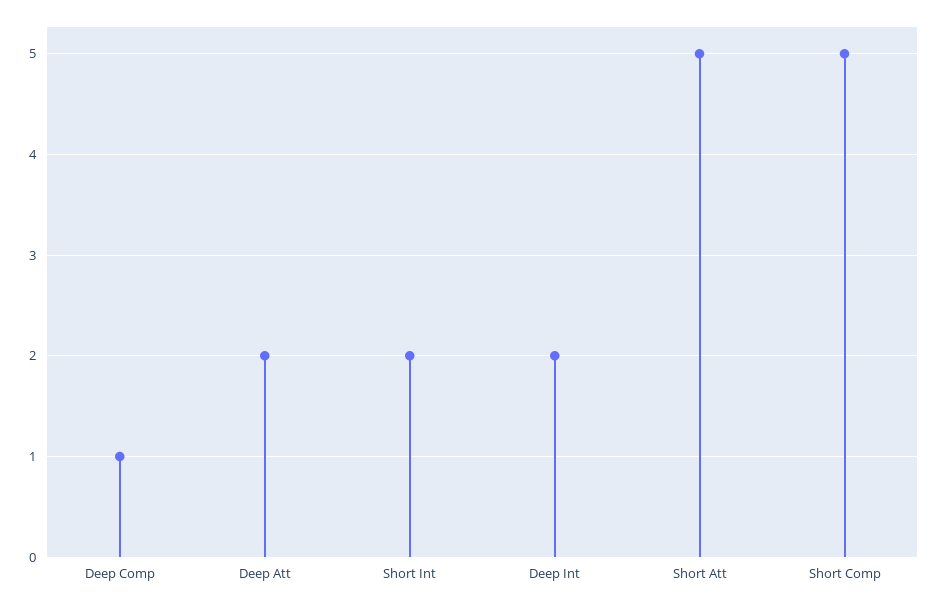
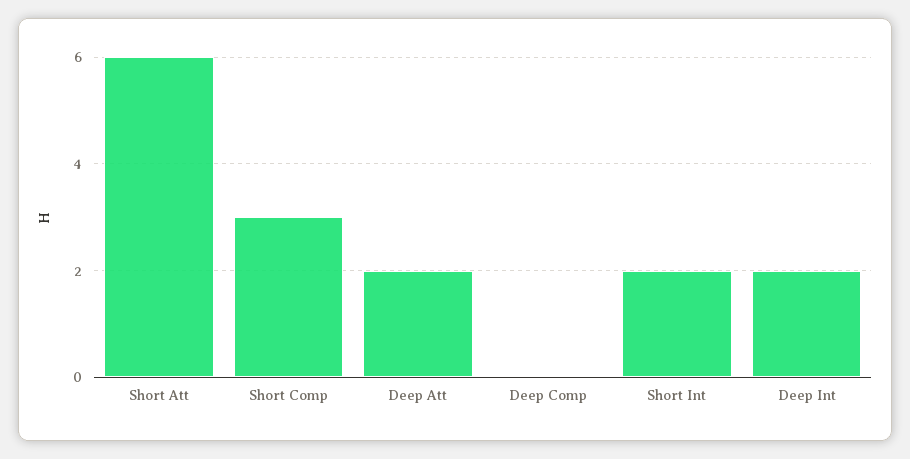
Deep Comp: 1 -> 0
Short Att: 5 -> 6
Short Comp: 5 -> 3

